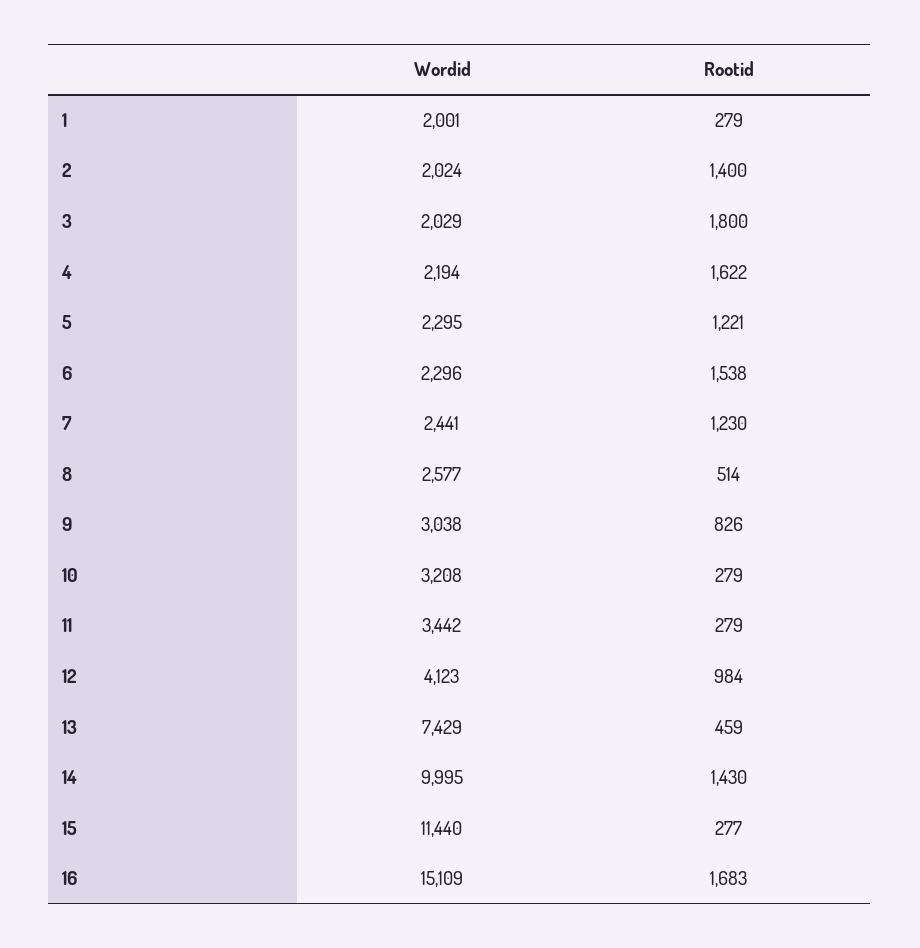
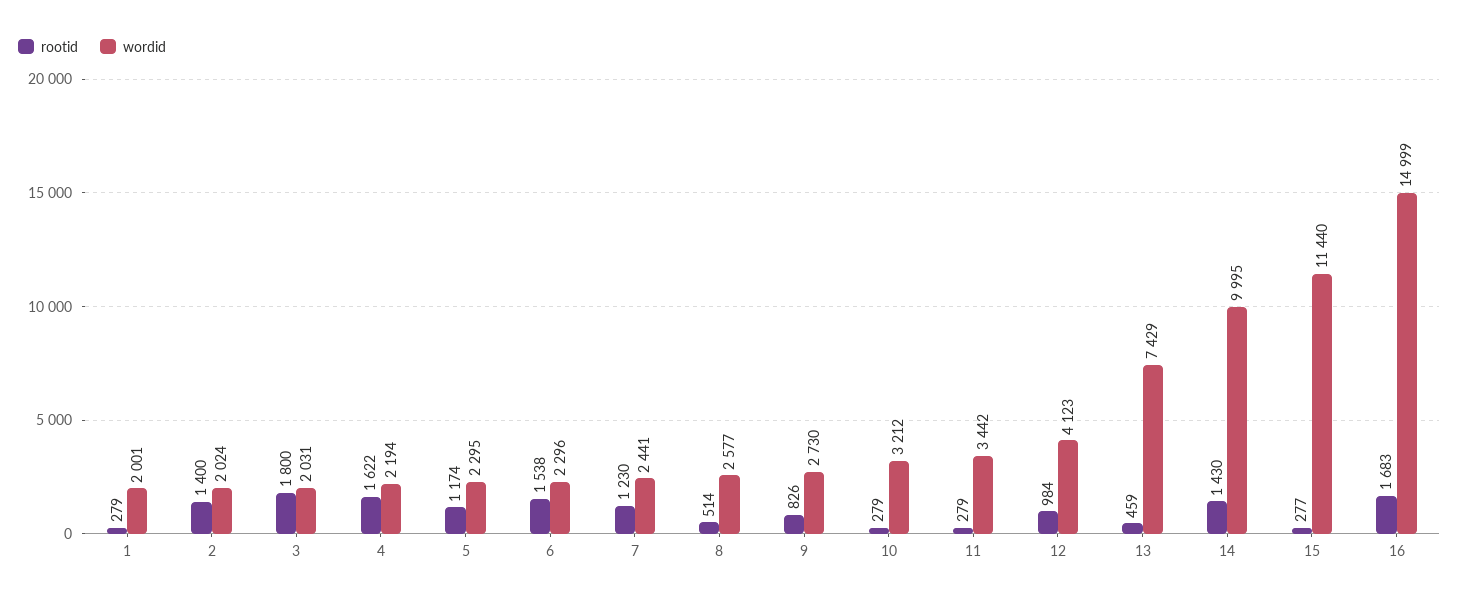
Wordid, 3: 2029 -> 2031
Rootid, 5: 1221 -> 1174
Wordid, 9: 3038 -> 2730
Wordid, 10: 3208 -> 3212
Wordid, 16: 15109 -> 14999

